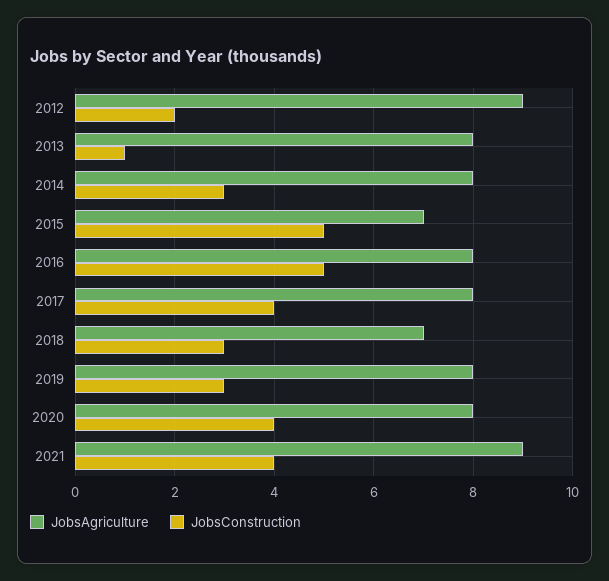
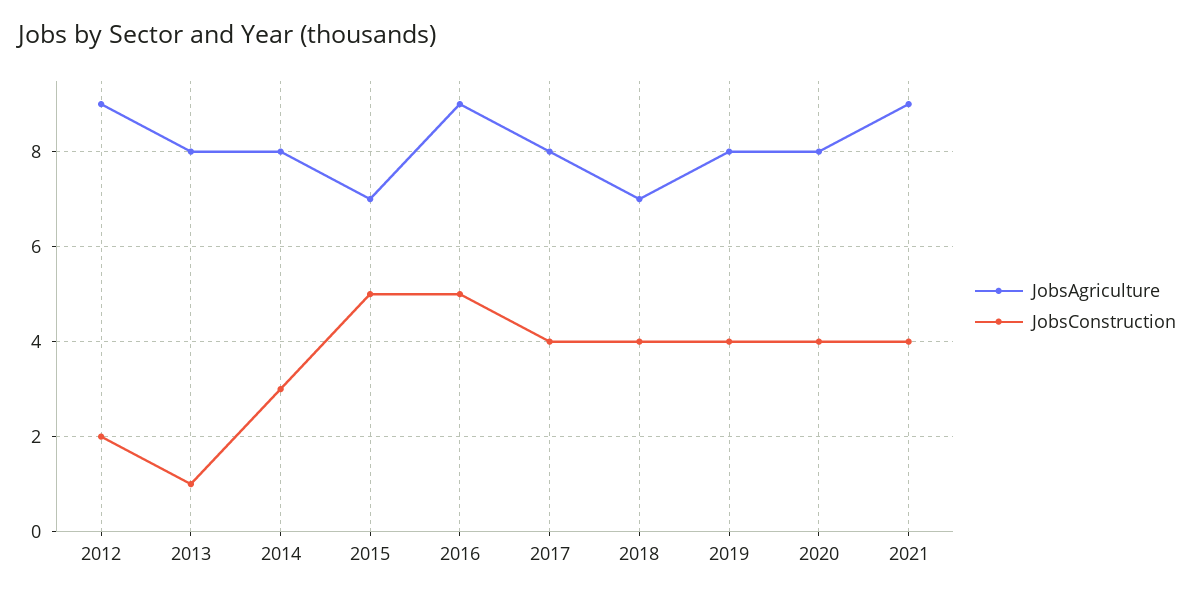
JobsAgriculture, 2016: 8 -> 9
JobsConstruction, 2018: 3 -> 4
JobsConstruction, 2019: 3 -> 4

